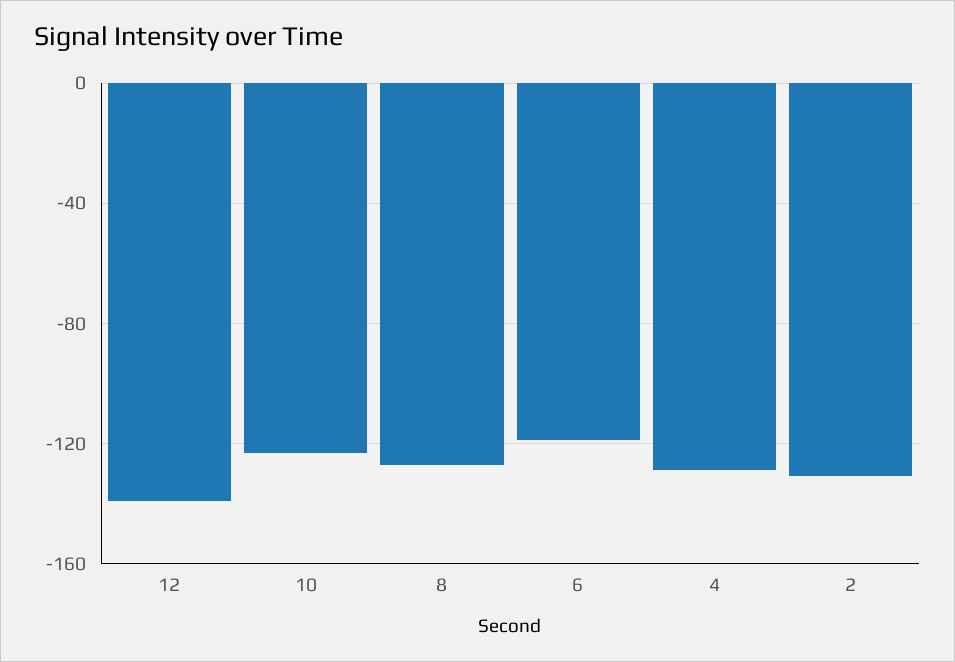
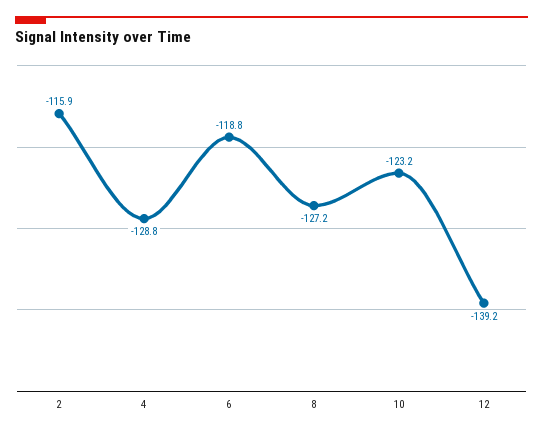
2: -130 -> -115.9

